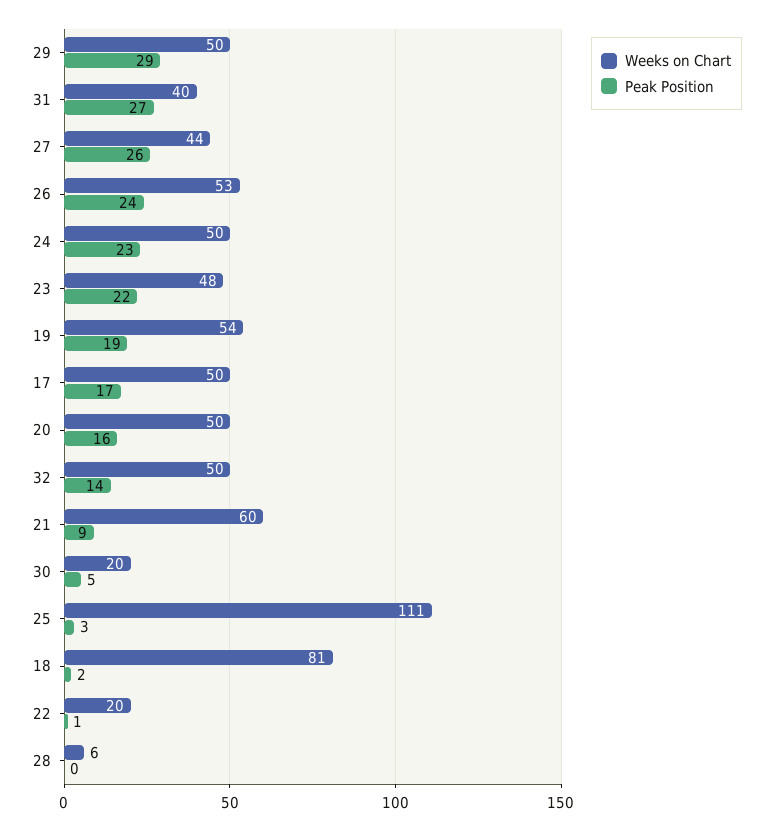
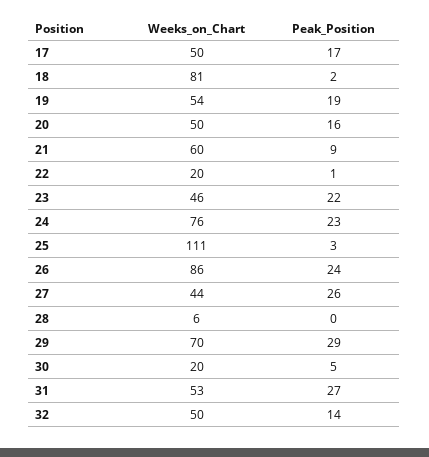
Weeks on Chart, 29: 50 -> 70
Weeks on Chart, 31: 40 -> 53
Weeks on Chart, 26: 53 -> 86
Weeks on Chart, 24: 50 -> 76
Weeks on Chart, 23: 48 -> 46

